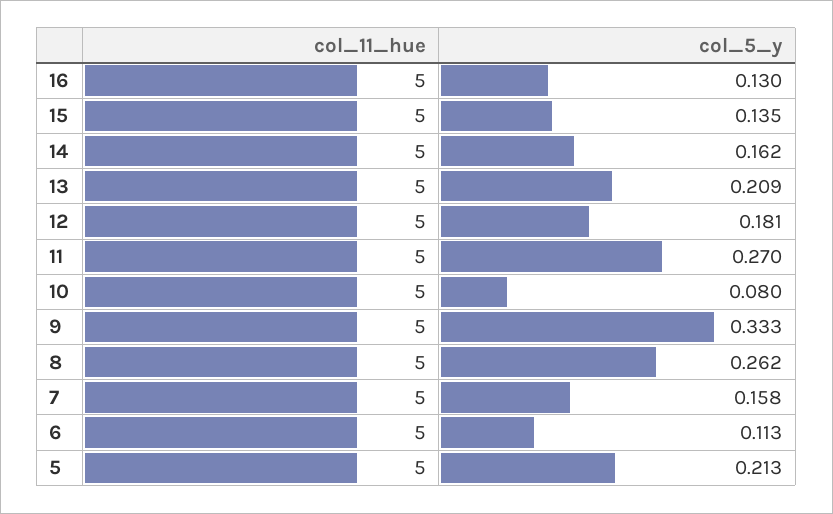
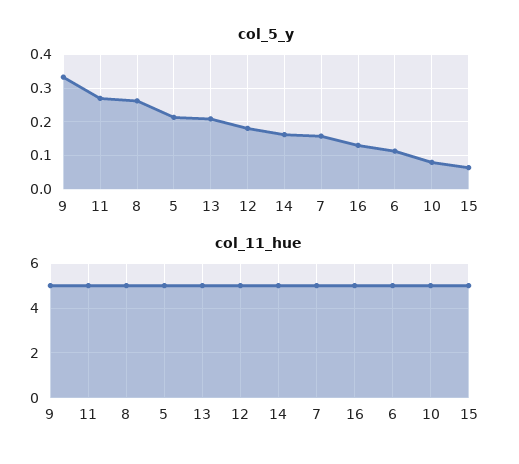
col_5_y, 15: 0.135 -> 0.06

